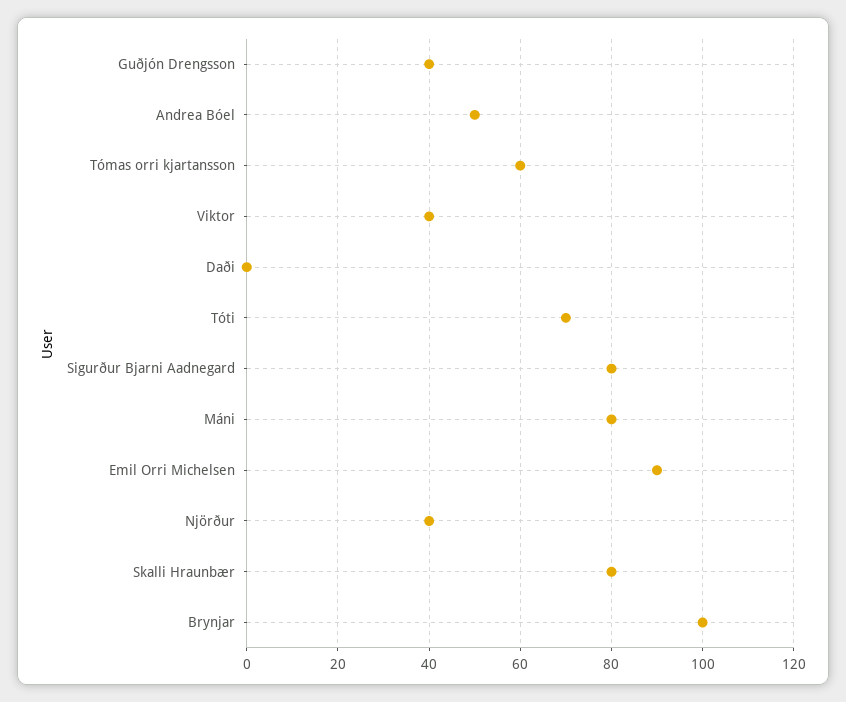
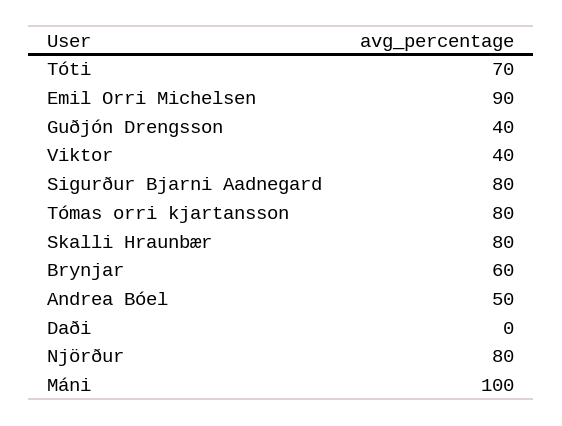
Tómas orri kjartansson: 60 -> 80
Máni: 80 -> 100
Njörður: 40 -> 80
Brynjar: 100 -> 60

